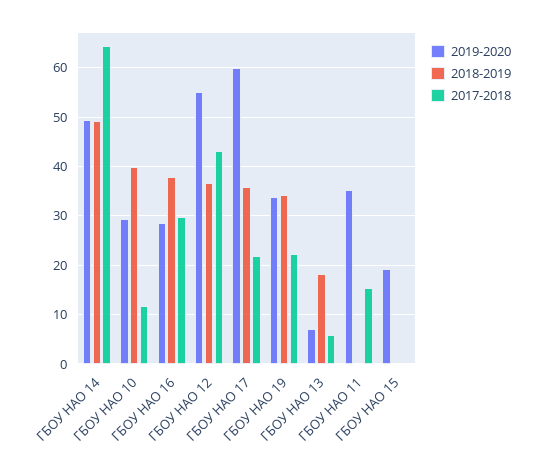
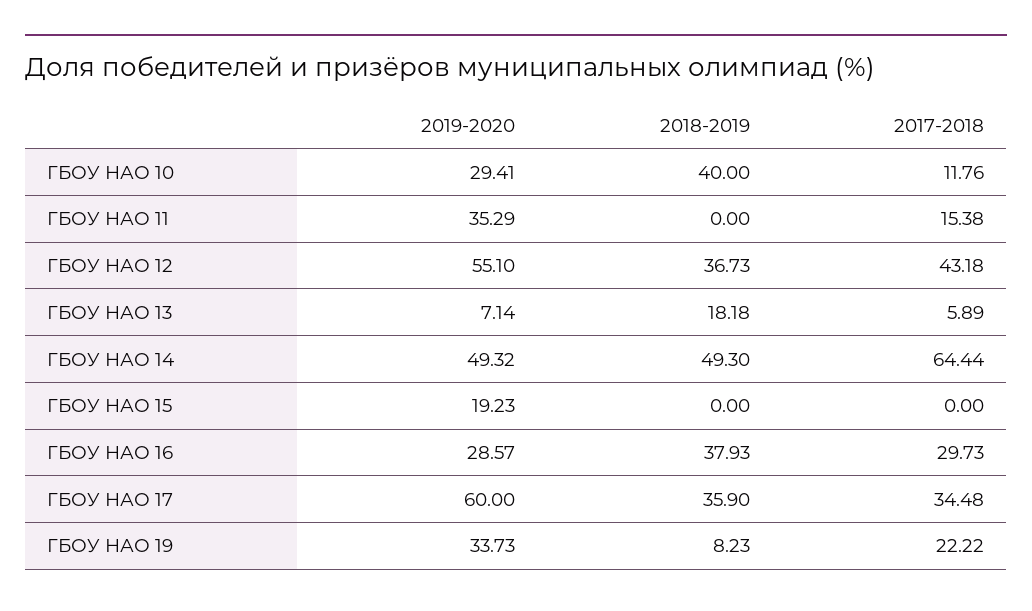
2017-2018, ГБОУ НАО 17: 22 -> 34.48
2018-2019, ГБОУ НАО 19: 34 -> 8.23

